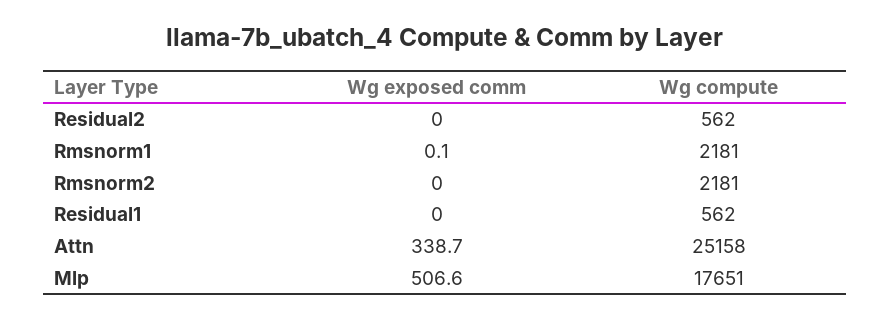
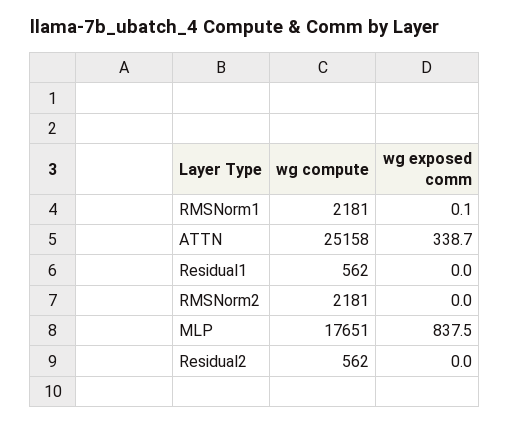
Wg exposed comm, Mlp: 506.6 -> 837.5

